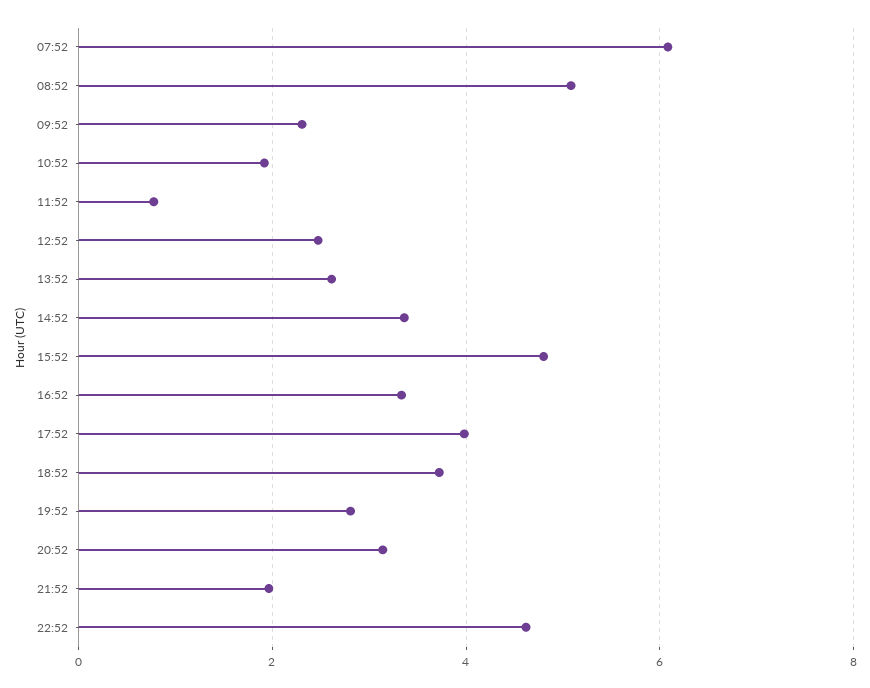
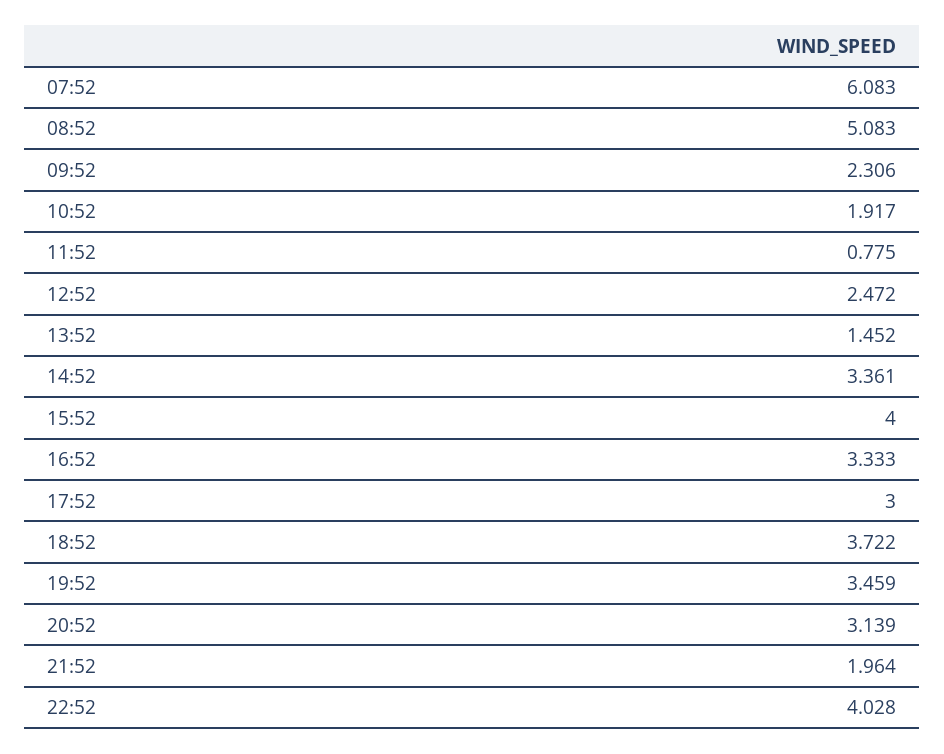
13:52: 2.6 -> 1.452
15:52: 4.8 -> 4
17:52: 4 -> 3
19:52: 2.8 -> 3.459
22:52: 4.6 -> 4.028

